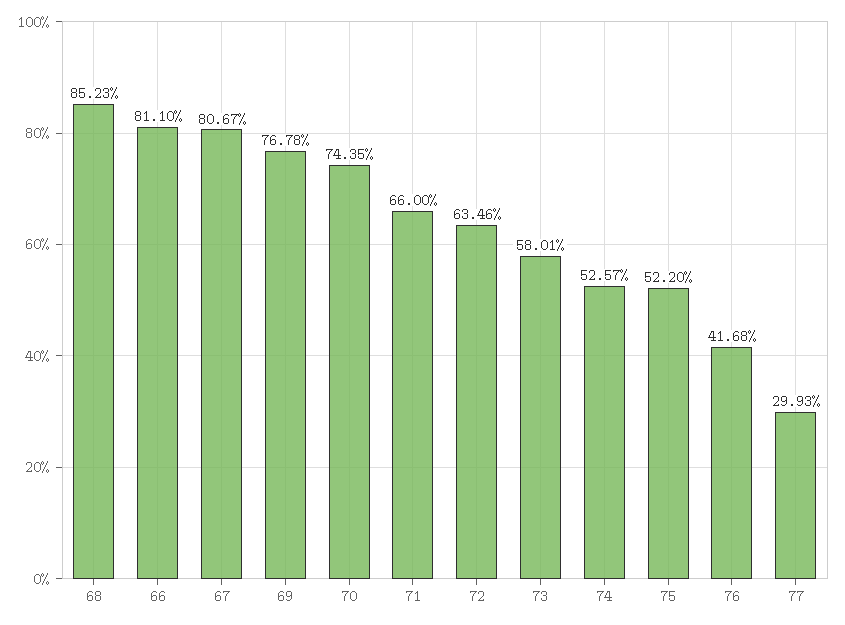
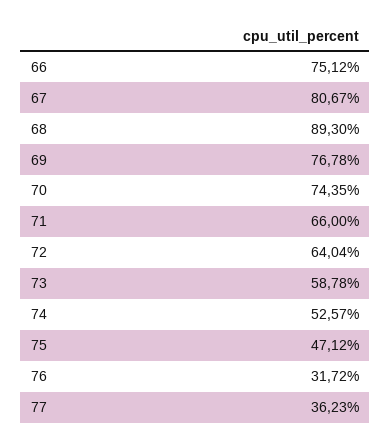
68: 85.23 -> 89.3
66: 81.1 -> 75.12
72: 63.46 -> 64.04
73: 58.01 -> 58.78
75: 52.2 -> 47.12
76: 41.68 -> 31.72
77: 29.93 -> 36.23

